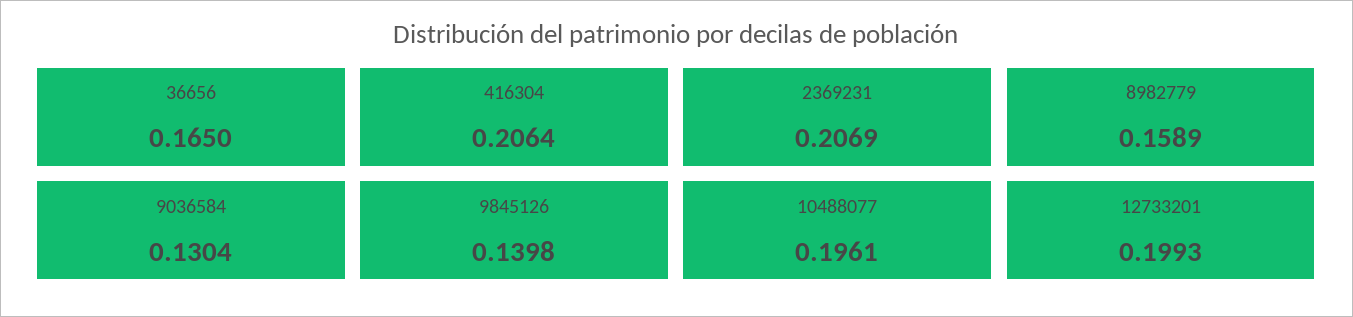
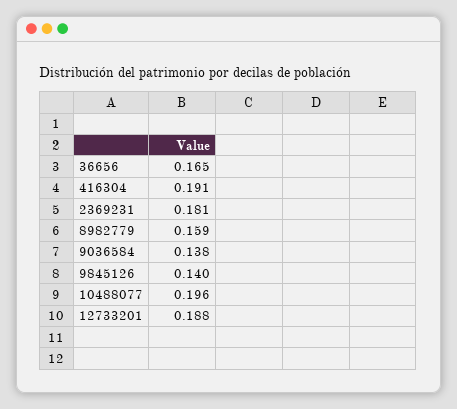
416304: 0.2064 -> 0.191
2369231: 0.2069 -> 0.181
9036584: 0.1304 -> 0.138
12733201: 0.1993 -> 0.188

